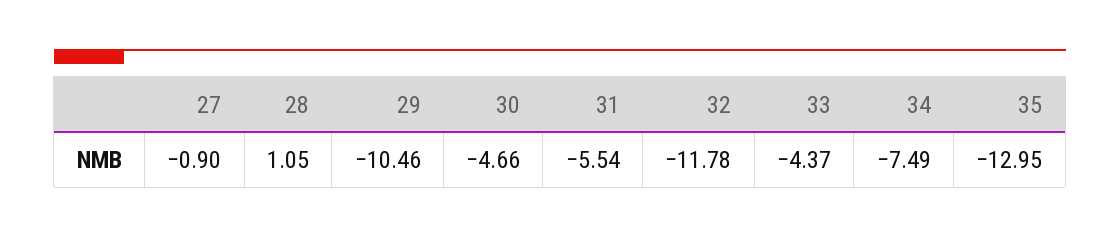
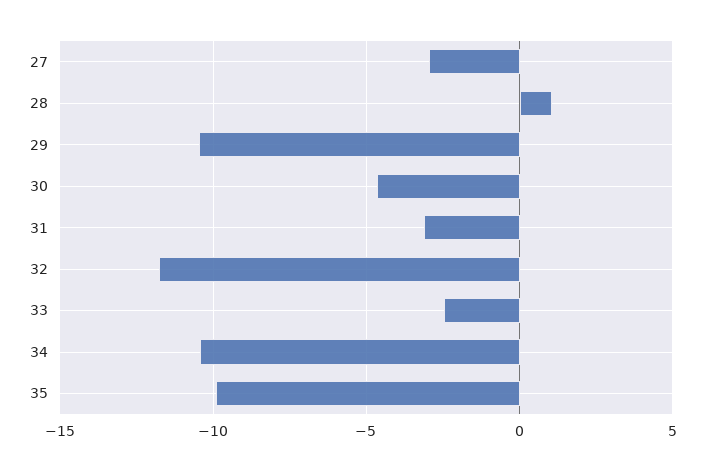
27: -0.9 -> -3
31: -5.54 -> -3
33: -4.37 -> -2.5
34: -7.49 -> -10.5
35: -12.95 -> -10

